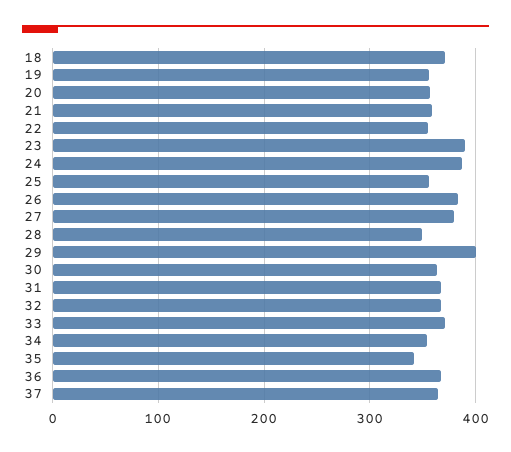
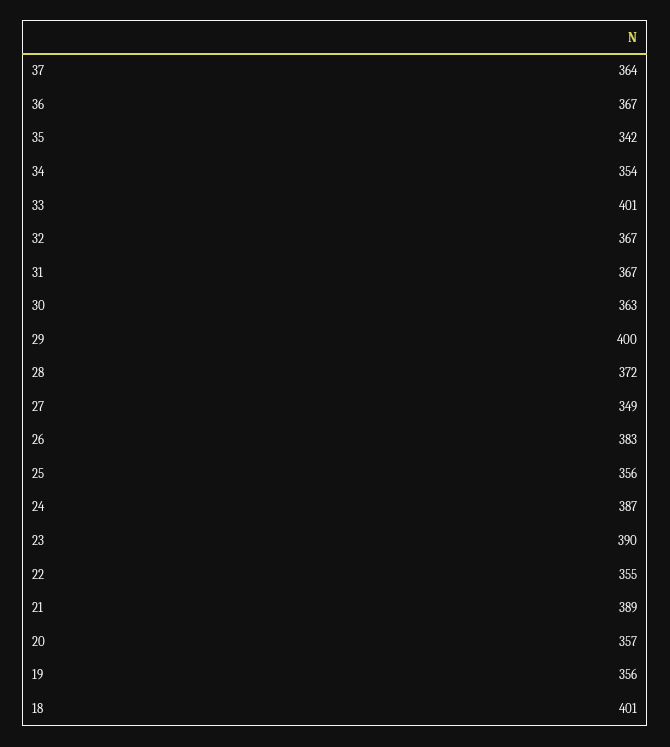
18: 370 -> 401
21: 360 -> 389
27: 380 -> 349
28: 350 -> 372
33: 370 -> 401

